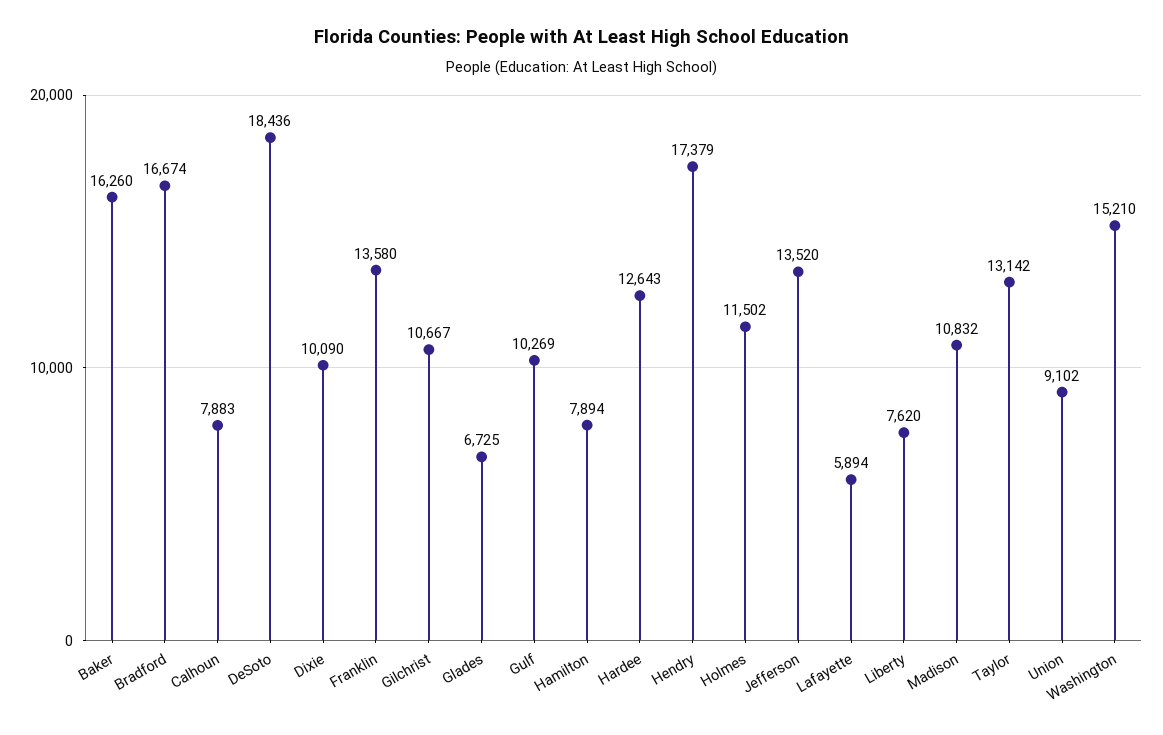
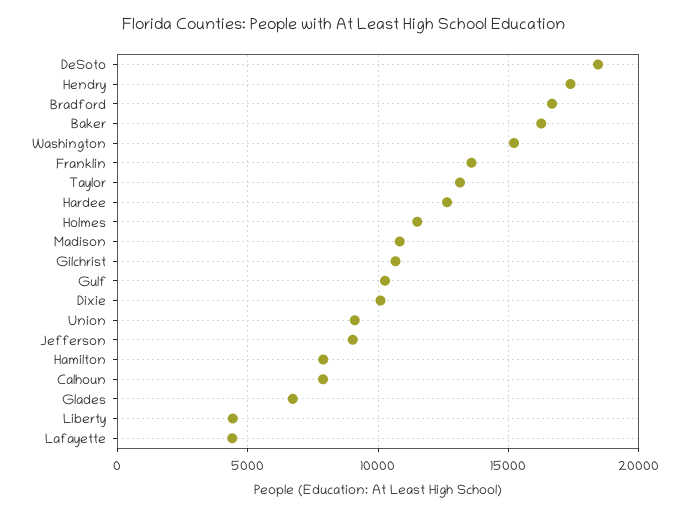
Jefferson: 13520 -> 9000
Lafayette: 5894 -> 4500
Liberty: 7620 -> 4500

